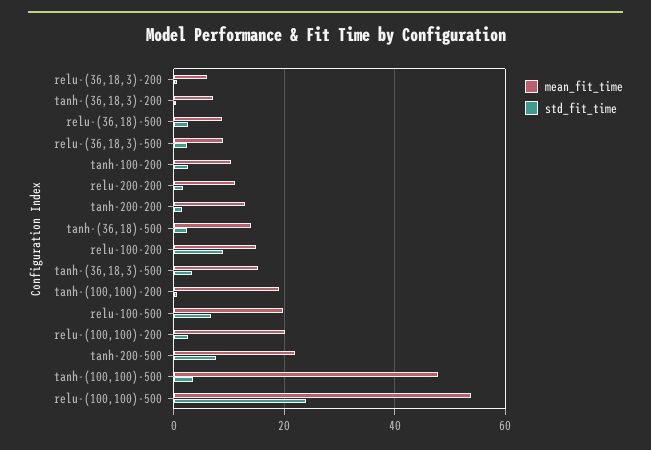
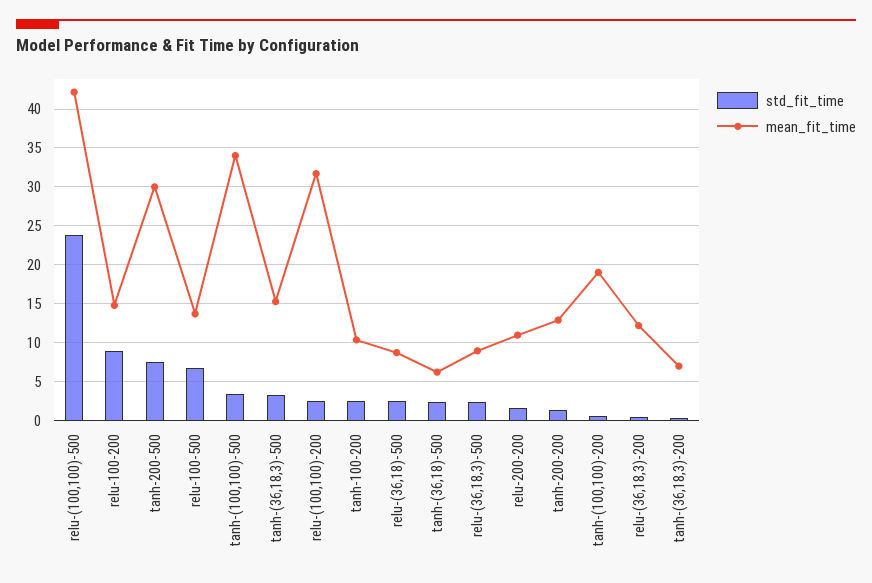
mean_fit_time, relu-(36,18,3)-200: 6 -> 12
mean_fit_time, tanh-(36,18)-500: 14 -> 6
mean_fit_time, relu-100-500: 20 -> 14
mean_fit_time, relu-(100,100)-200: 20 -> 32
mean_fit_time, tanh-200-500: 22 -> 30
mean_fit_time, tanh-(100,100)-500: 48 -> 34
mean_fit_time, relu-(100,100)-500: 54 -> 42

